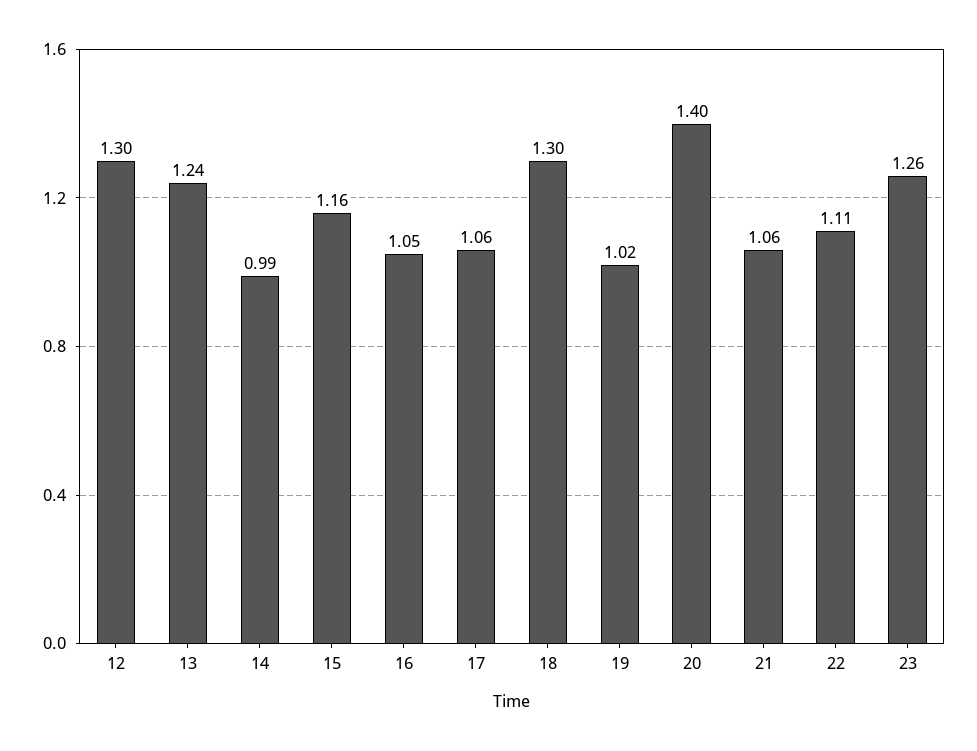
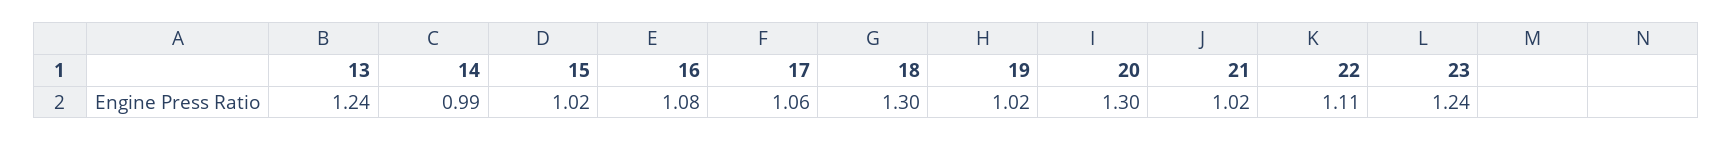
12: 1.3 -> none
15: 1.16 -> 1.02
16: 1.05 -> 1.08
20: 1.4 -> 1.3
21: 1.06 -> 1.02
23: 1.26 -> 1.24

